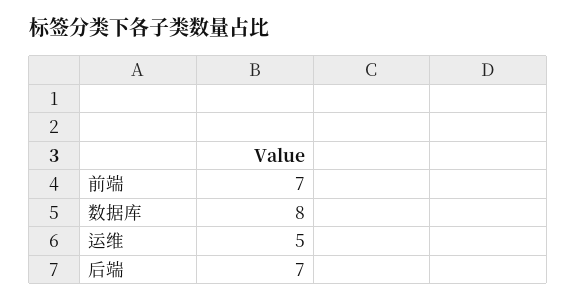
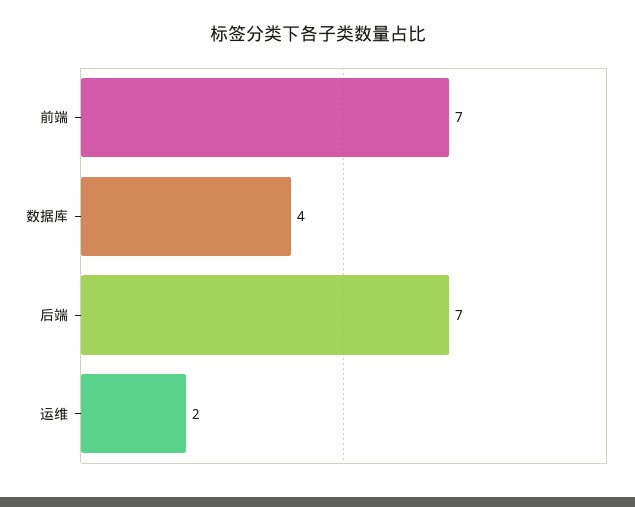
数据库: 8 -> 4
运维: 5 -> 2

